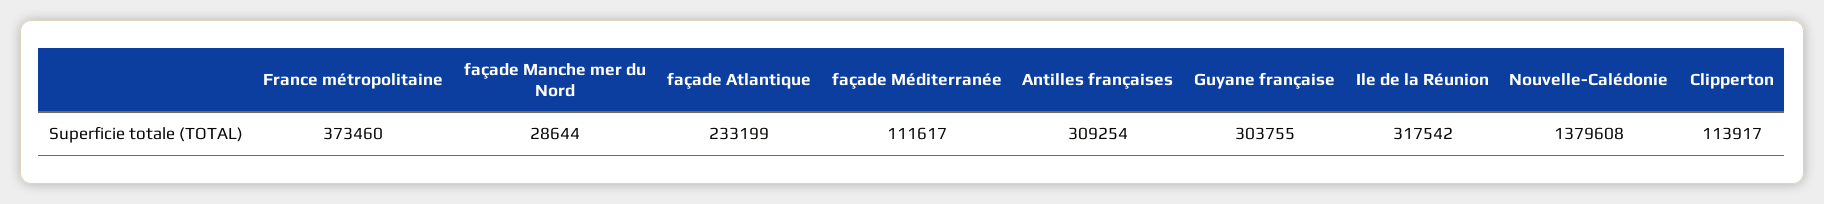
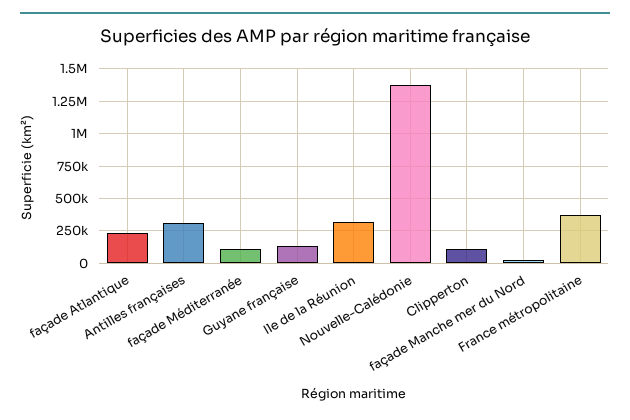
Guyane française: 303755 -> 150000

